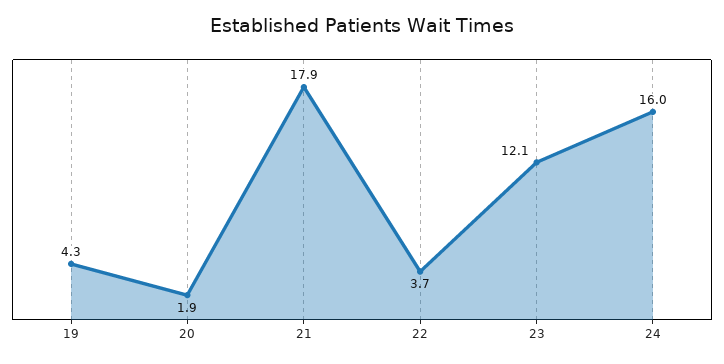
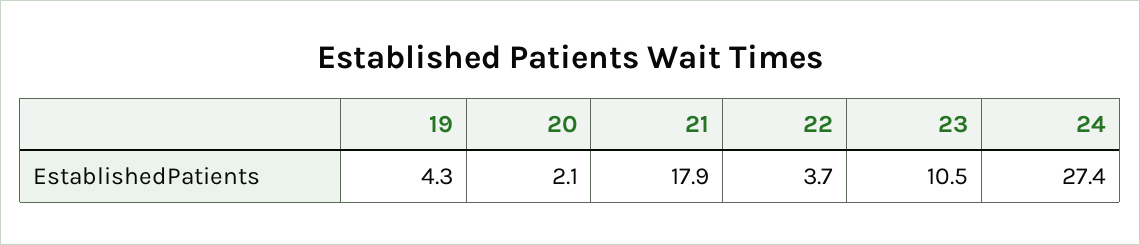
20: 1.9 -> 2.1
23: 12.1 -> 10.5
24: 16 -> 27.4

